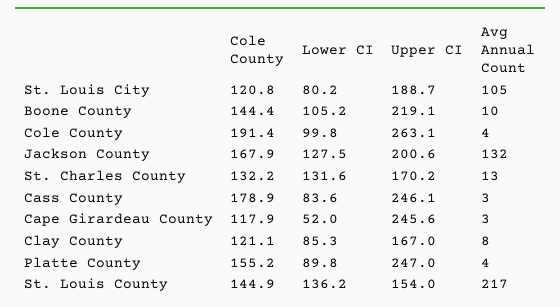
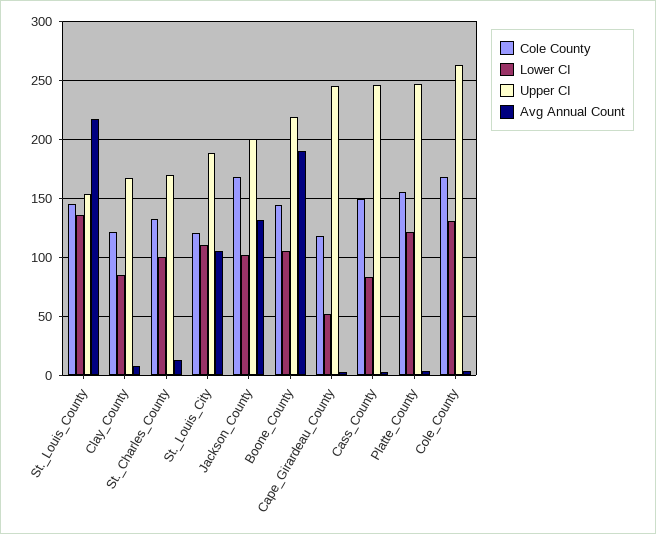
Lower CI, St. Louis City: 80.2 -> 110
Avg Annual Count, Boone County: 10 -> 190
Cole County, Cole County: 191.4 -> 170
Lower CI, Cole County: 99.8 -> 130
Lower CI, Jackson County: 127.5 -> 100
Lower CI, St. Charles County: 131.6 -> 100
Cole County, Cass County: 178.9 -> 150
Lower CI, Platte County: 89.8 -> 120

